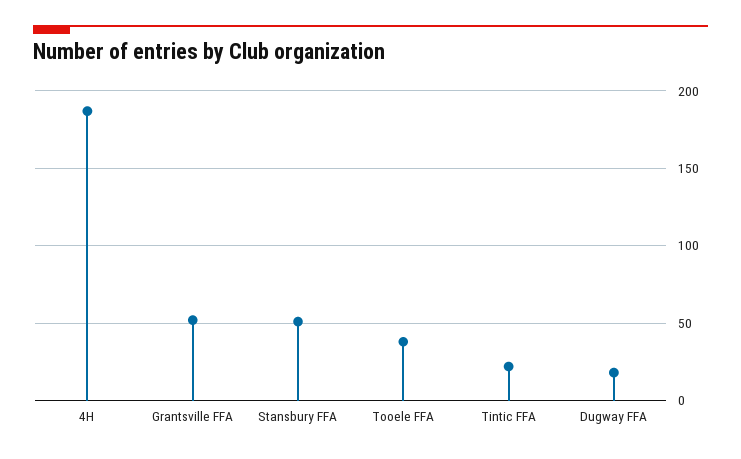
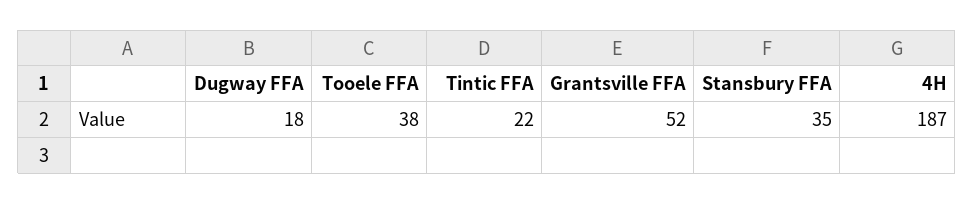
Stansbury FFA: 50 -> 35

